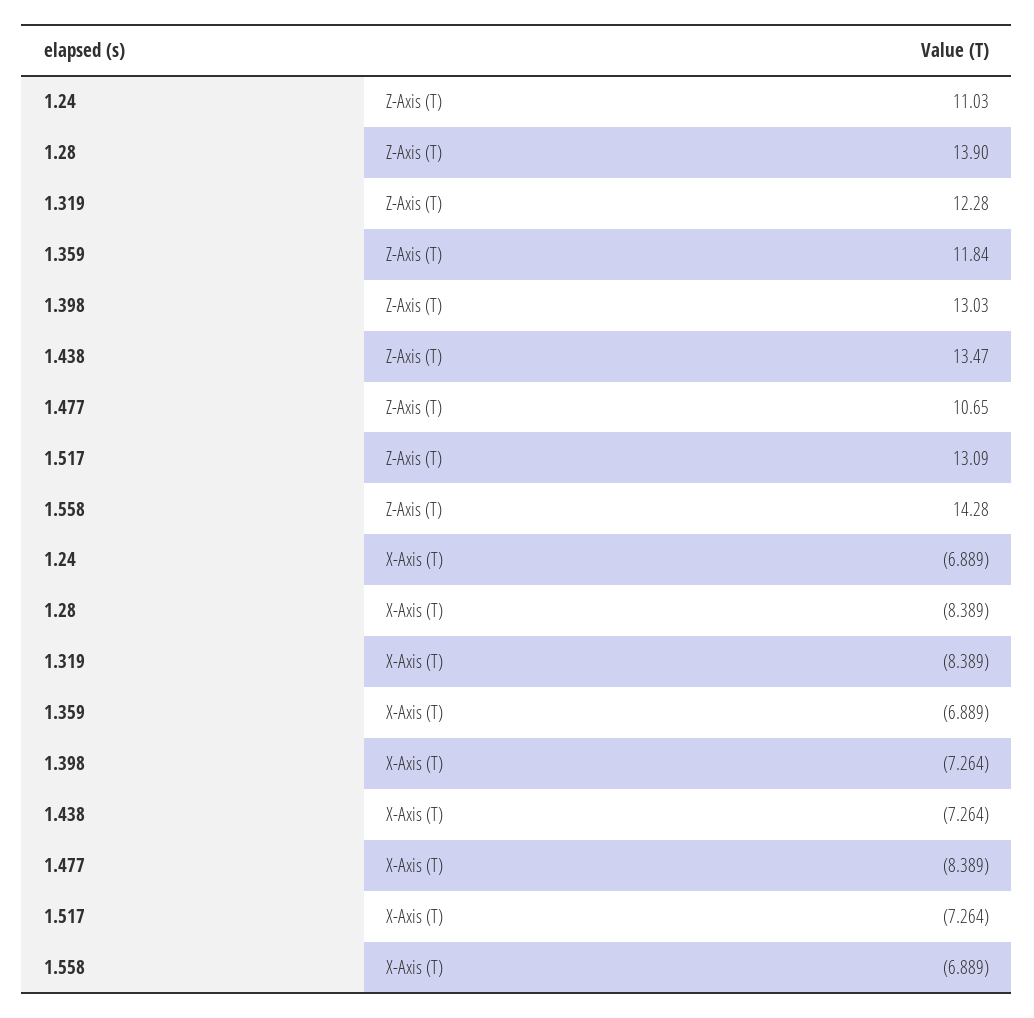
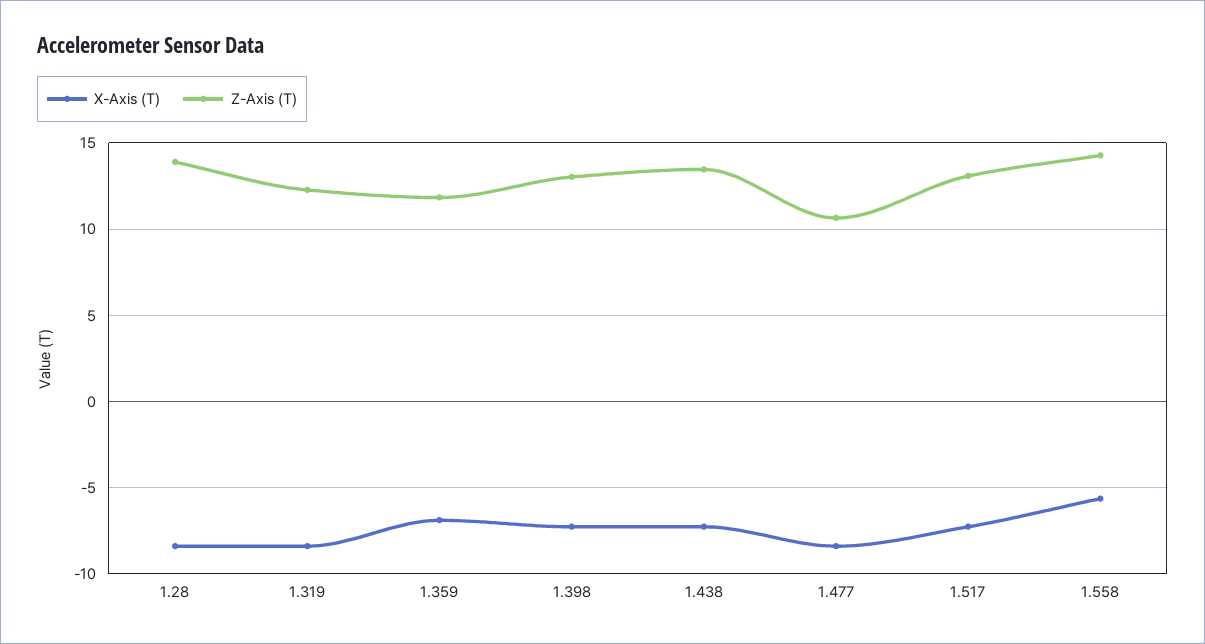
Z-Axis (T), 1.24: 11.03 -> none
X-Axis (T), 1.24: -6.889 -> none
X-Axis (T), 1.558: -6.889 -> -5.5

